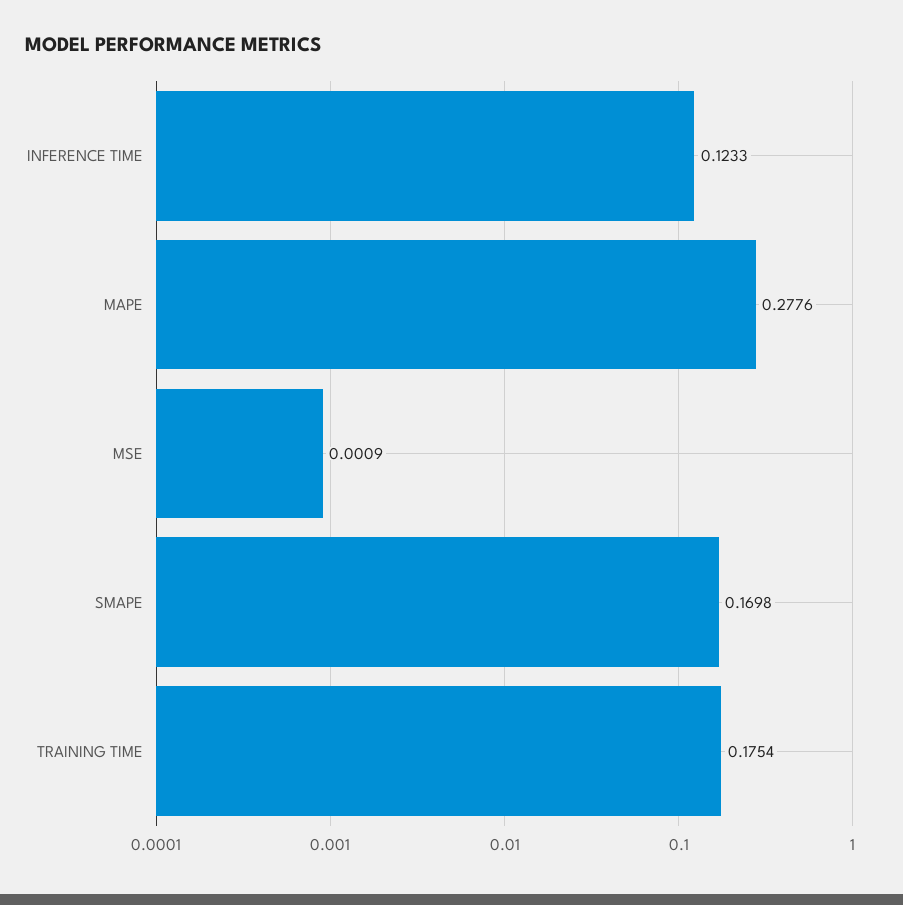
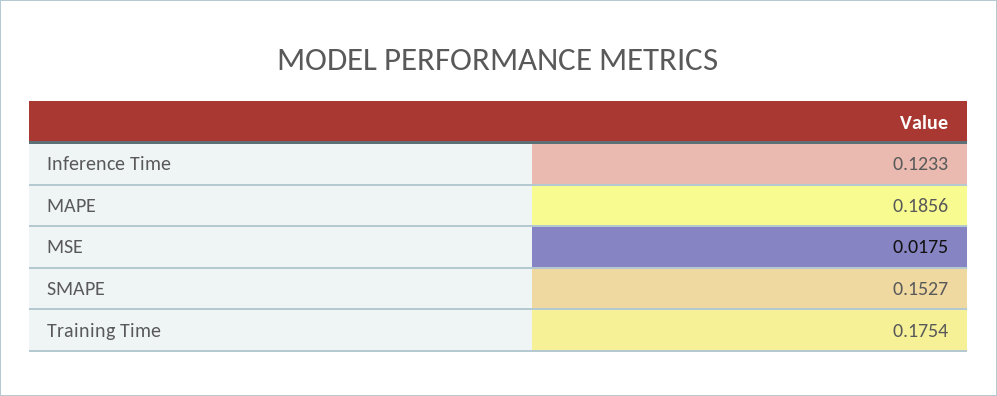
MAPE: 0.2776 -> 0.1856
MSE: 0.0009 -> 0.0175
SMAPE: 0.1698 -> 0.1527

